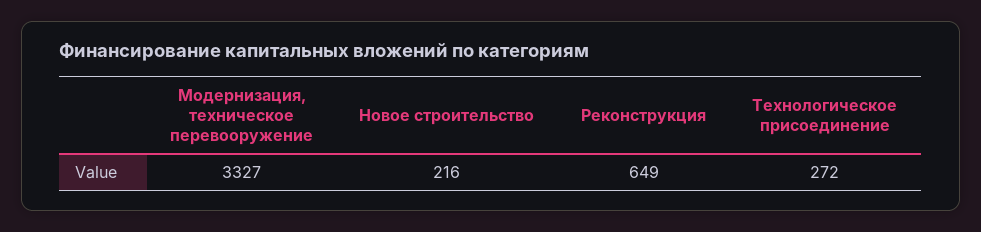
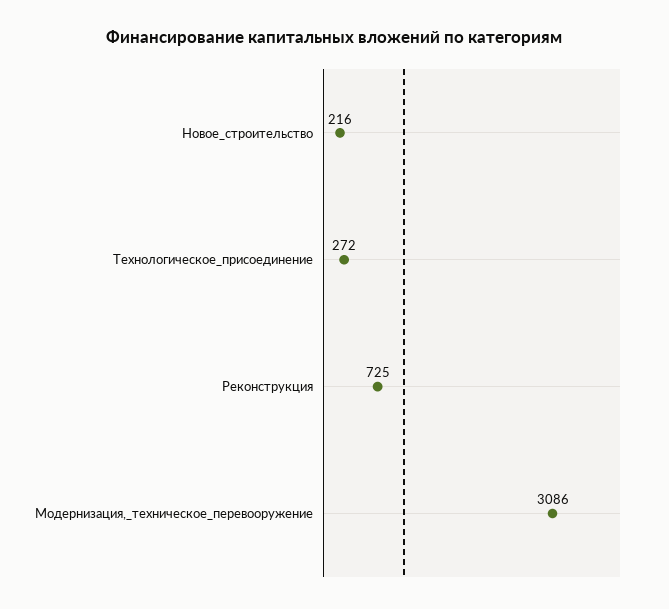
Модернизация, техническое перевооружение: 3327 -> 3086
Реконструкция: 649 -> 725

